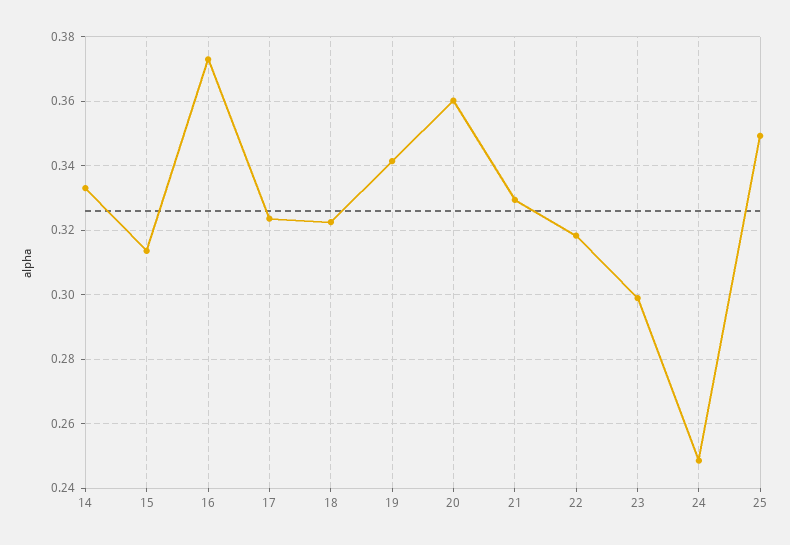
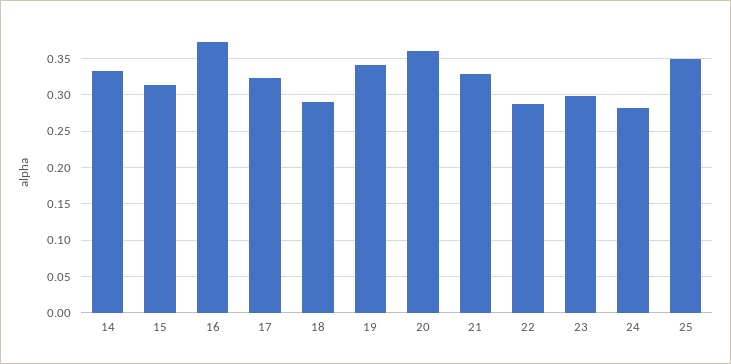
18: 0.322 -> 0.29
22: 0.318 -> 0.29
24: 0.248 -> 0.28

